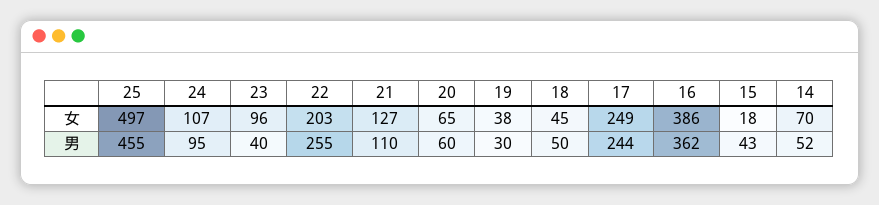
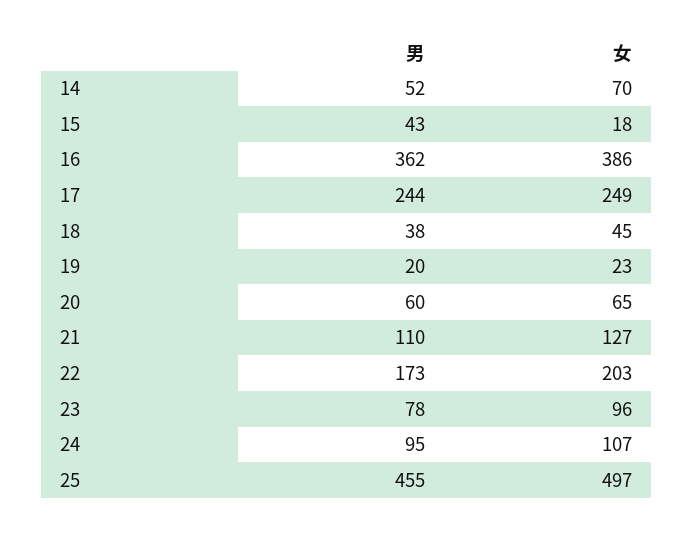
19, 女: 38 -> 23
23, 男: 40 -> 78
22, 男: 255 -> 173
19, 男: 30 -> 20
18, 男: 50 -> 38

